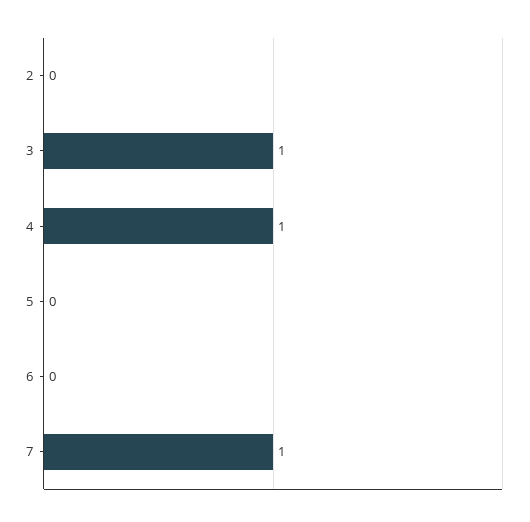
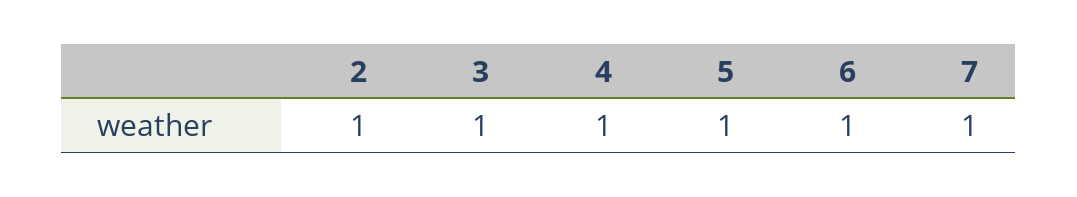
2: 0 -> 1
5: 0 -> 1
6: 0 -> 1

